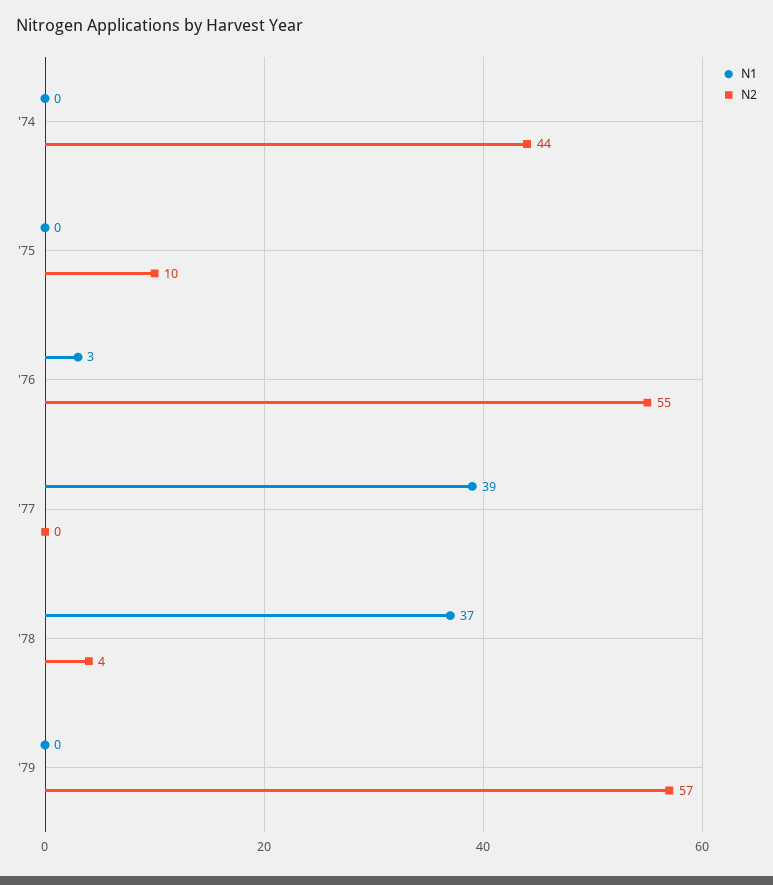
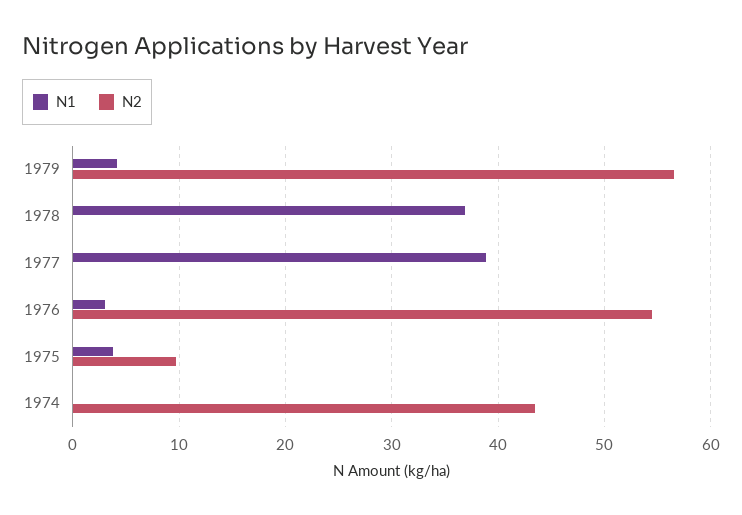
N1, '75: 0 -> 4
N2, '78: 4 -> 0
N1, '79: 0 -> 4

